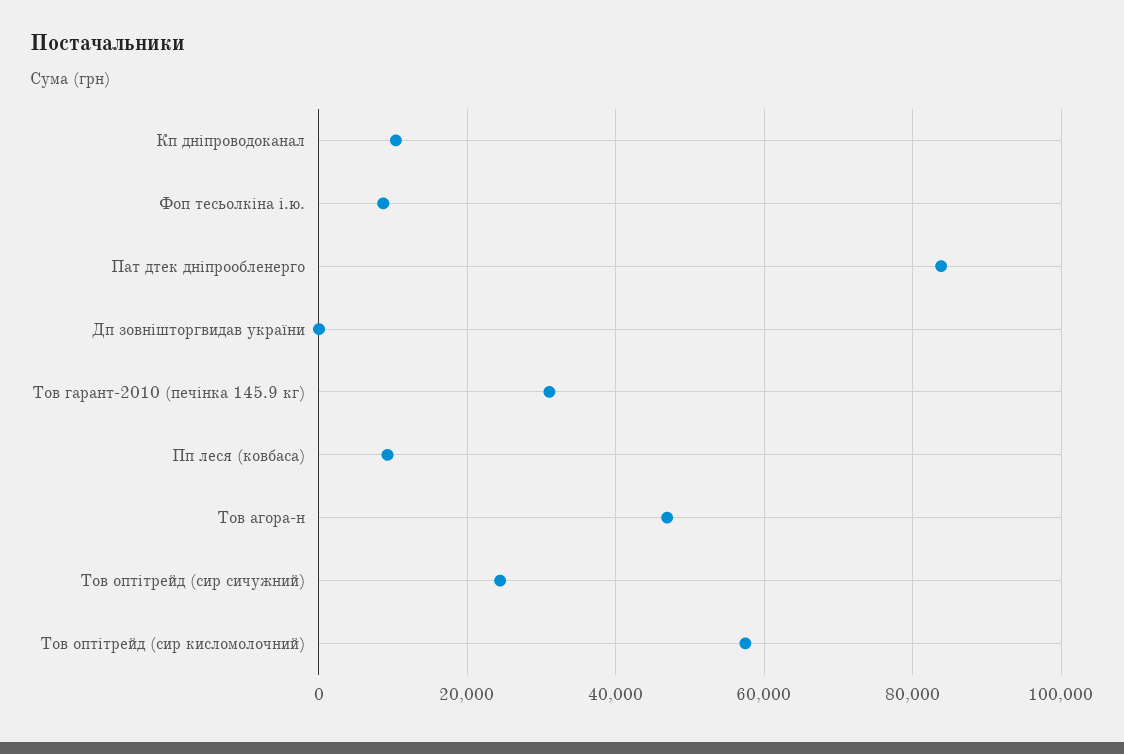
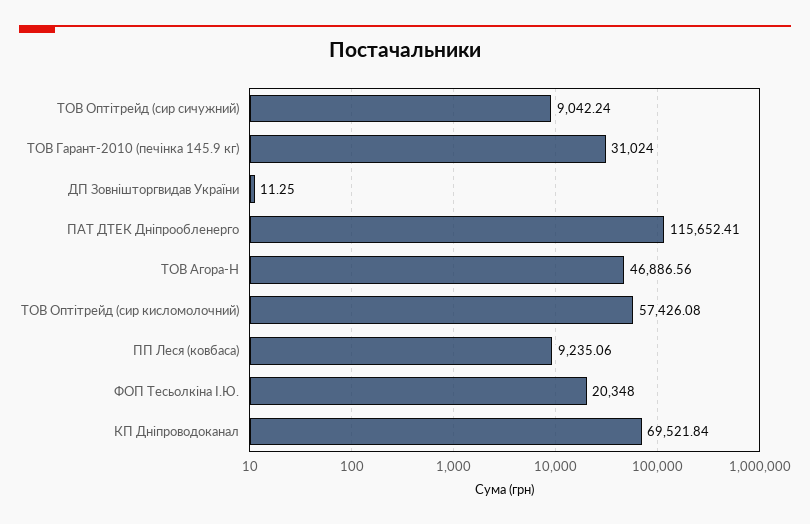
Кп дніпроводоканал: 10000 -> 69521.84
Фоп тесьолкіна і.ю.: 8000 -> 20348
Пат дтек дніпрообленерго: 84000 -> 115652.41
Тов оптітрейд (сир сичужний): 24000 -> 9042.24

